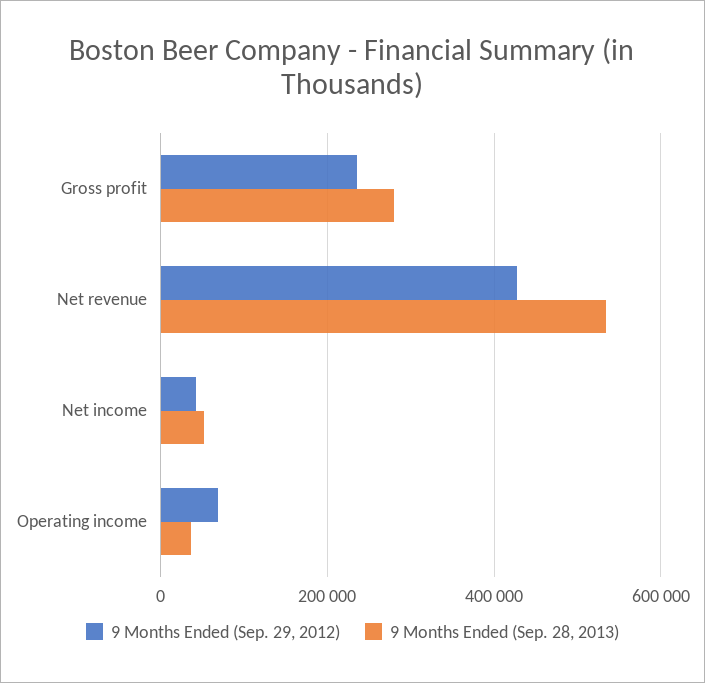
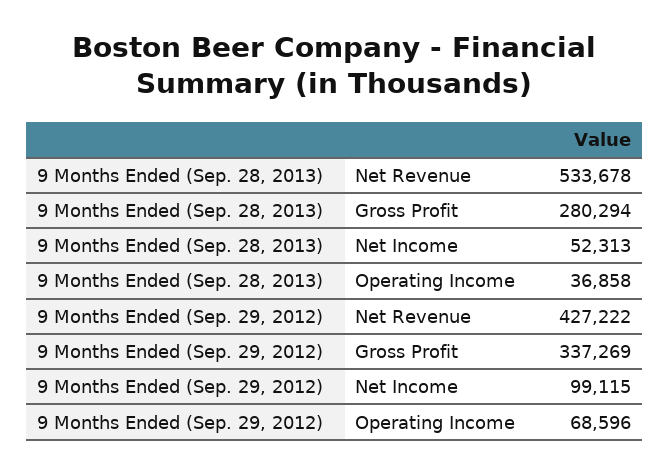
9 Months Ended (Sep. 29, 2012), Gross profit: 240000 -> 337269
9 Months Ended (Sep. 29, 2012), Net income: 40000 -> 99115

